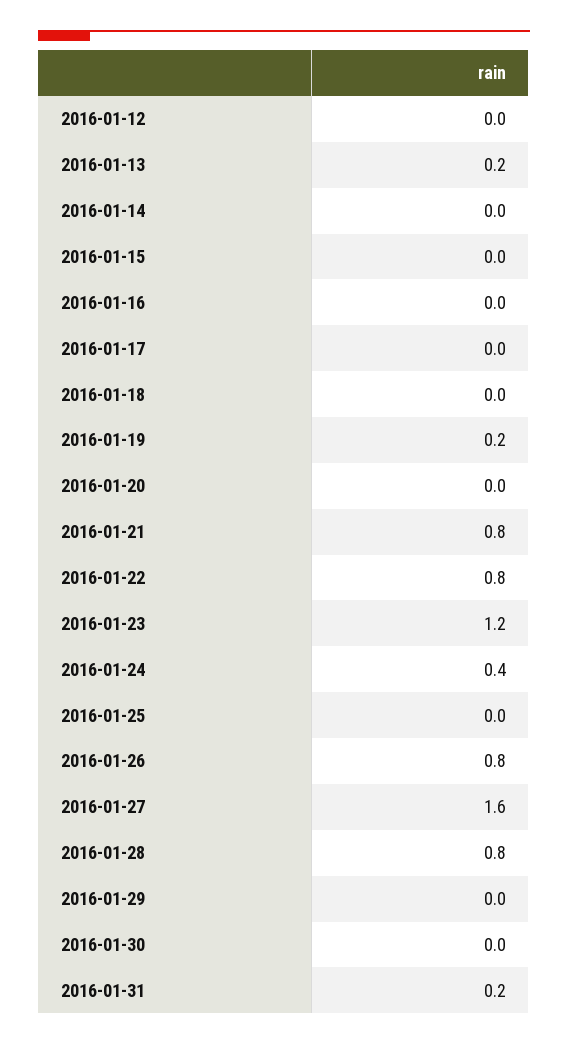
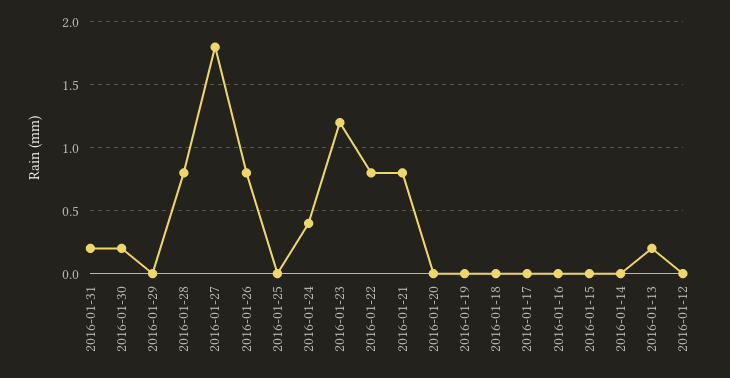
2016-01-19: 0.2 -> 0
2016-01-27: 1.6 -> 1.8
2016-01-30: 0 -> 0.2

